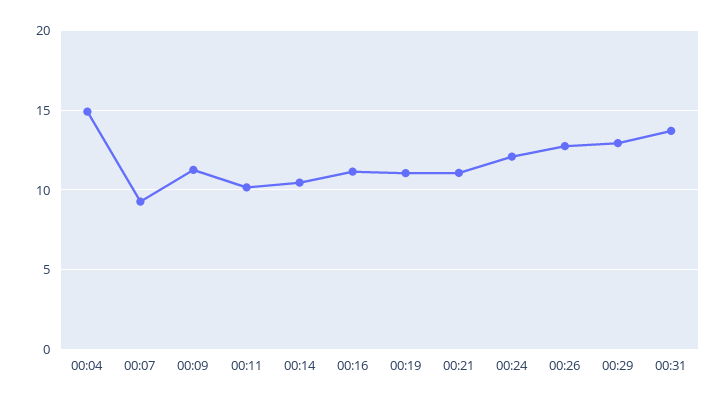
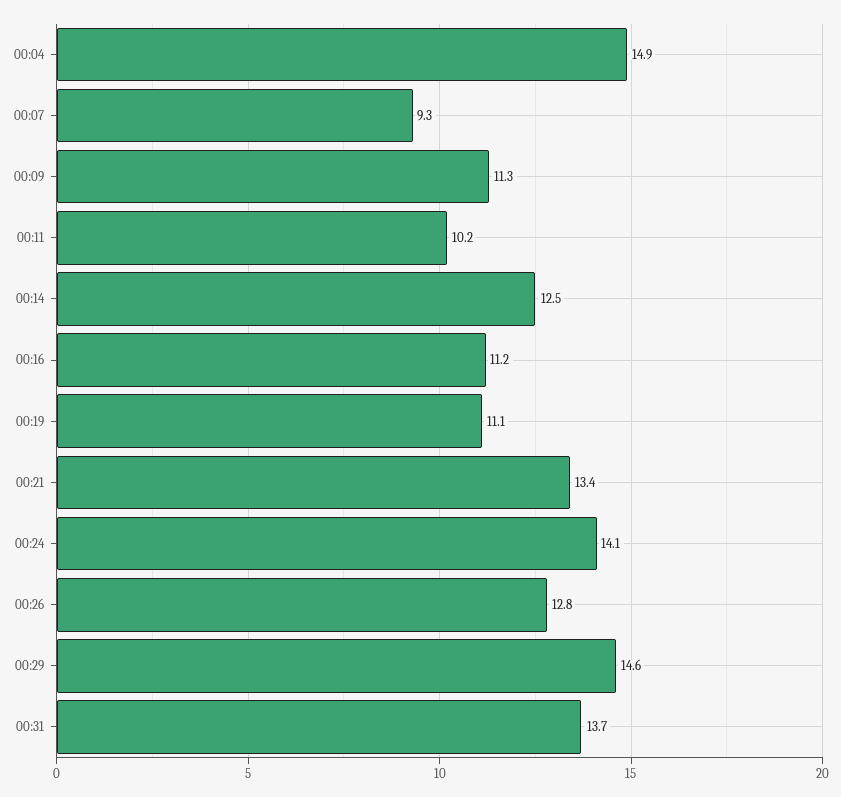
00:14: 10.5 -> 12.5
00:21: 11 -> 13.4
00:24: 12 -> 14.1
00:29: 13 -> 14.6

